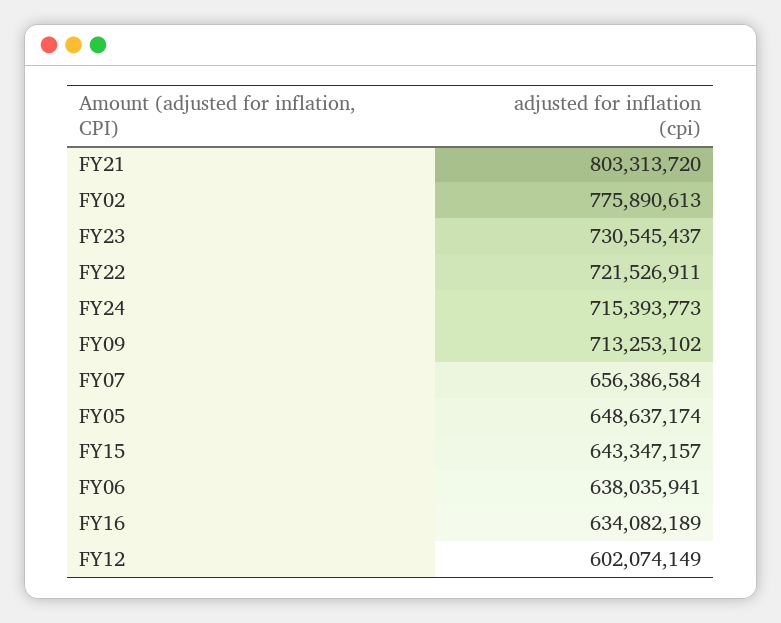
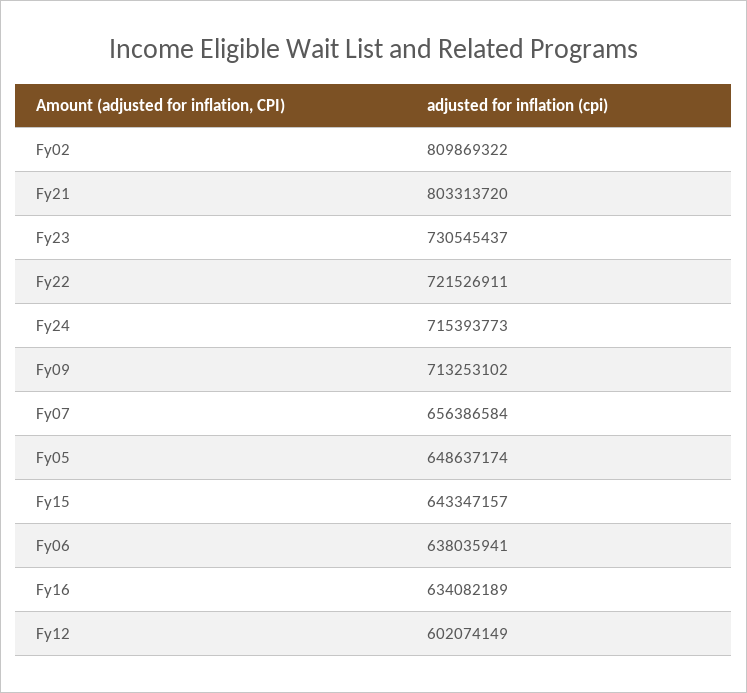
FY02: 775890613 -> 809869322

